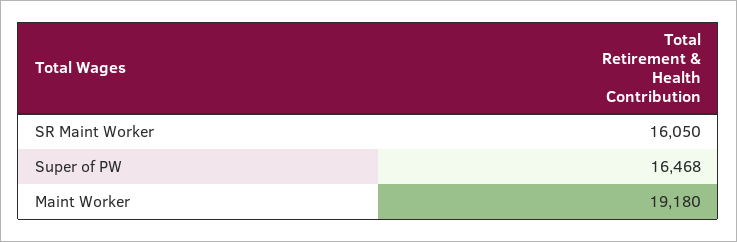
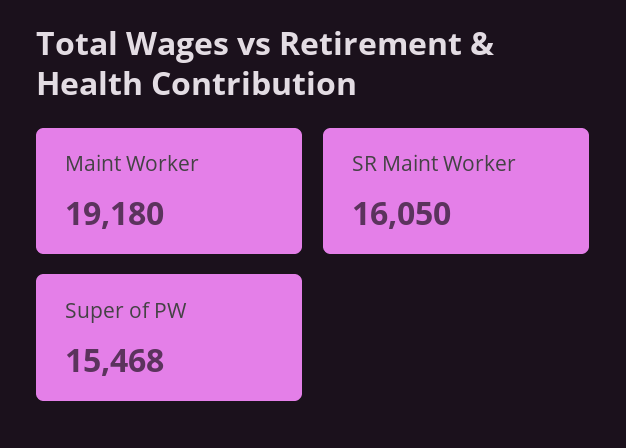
Super of PW: 16468 -> 15468

